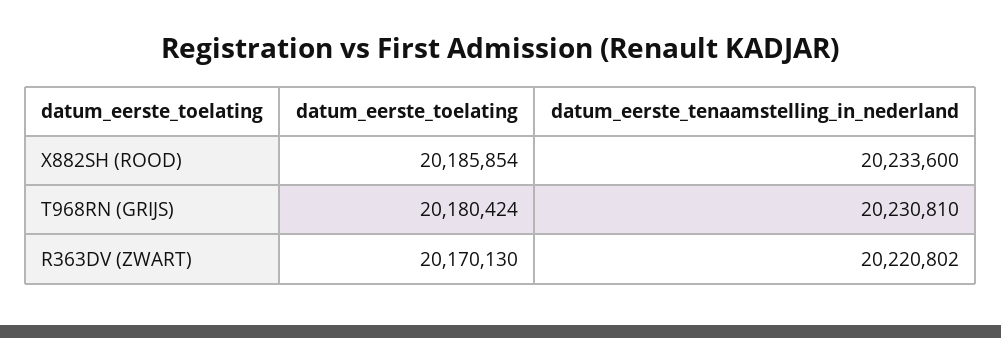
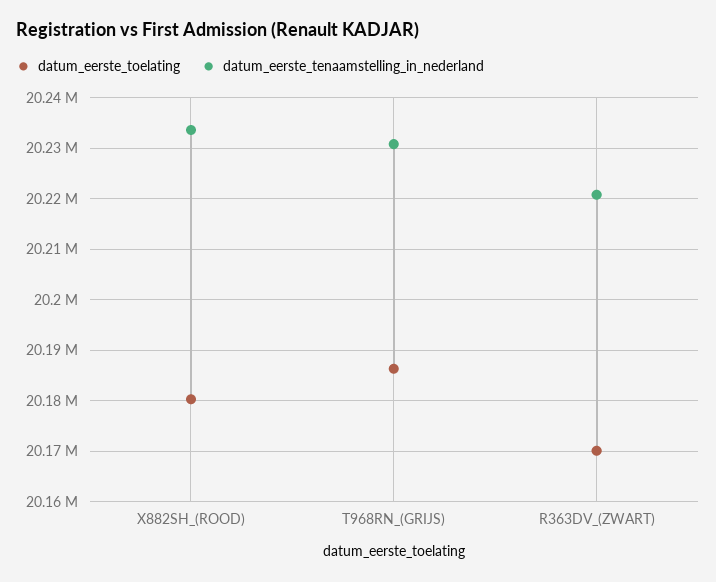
datum_eerste_toelating, X882SH (ROOD): 20185854 -> 20180000
datum_eerste_toelating, T968RN (GRIJS): 20180424 -> 20186000

